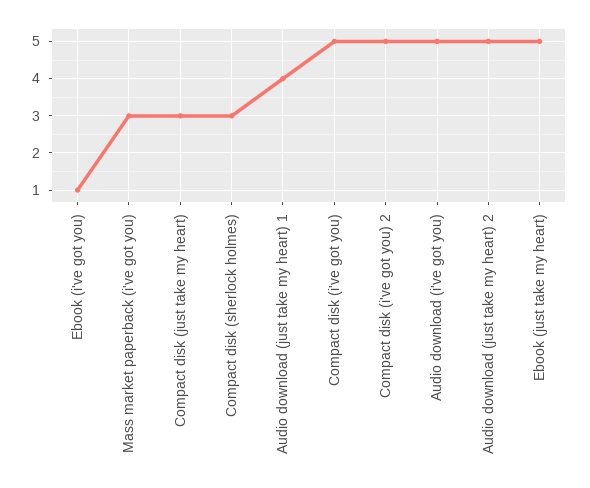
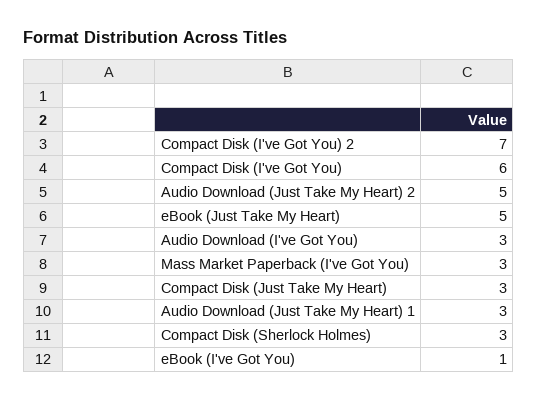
Audio download (just take my heart) 1: 4 -> 3
Compact disk (i've got you): 5 -> 6
Compact disk (i've got you) 2: 5 -> 7
Audio download (i've got you): 5 -> 3

